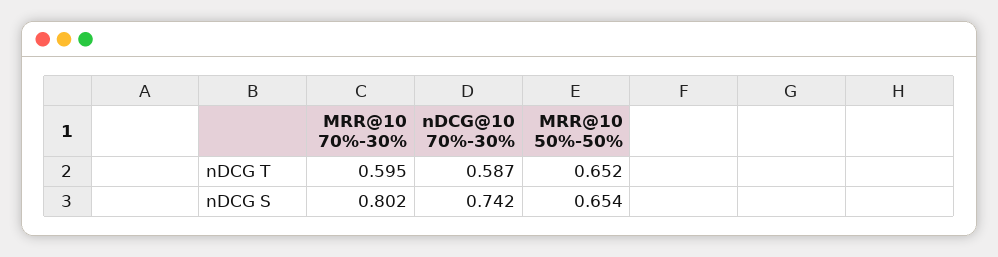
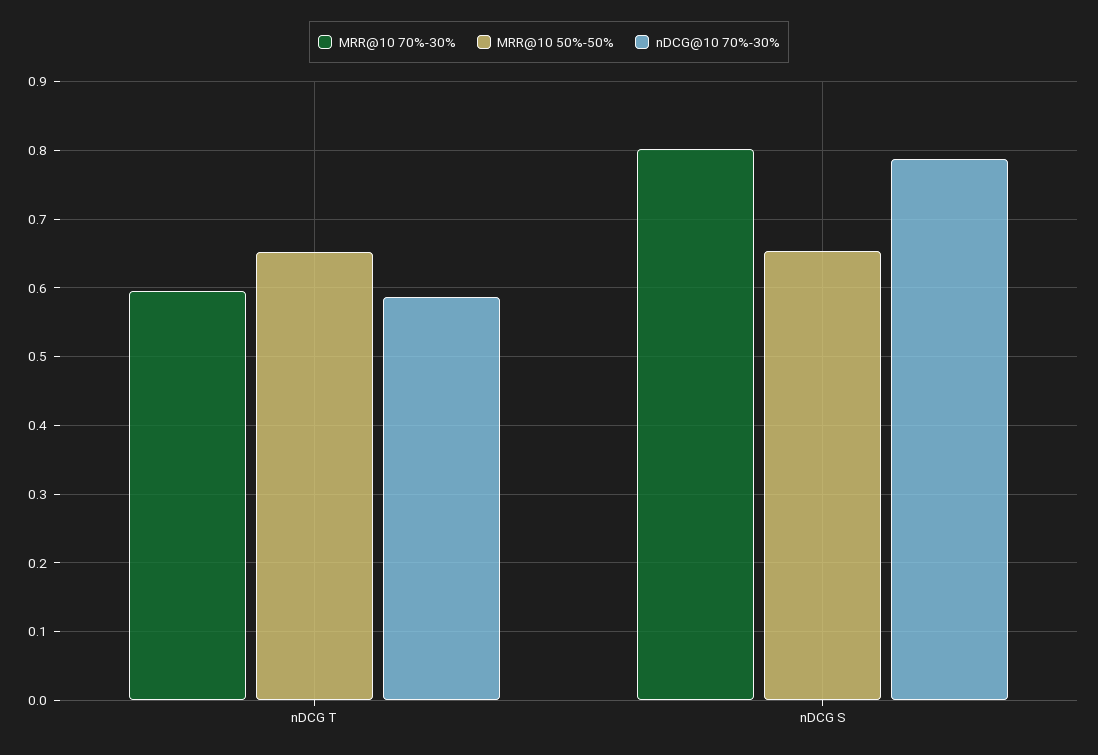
nDCG@10 70%-30%, nDCG S: 0.742 -> 0.79

